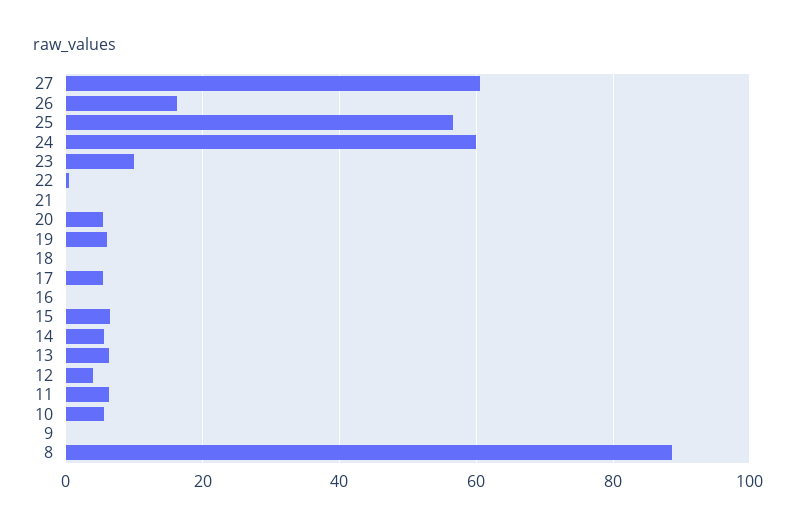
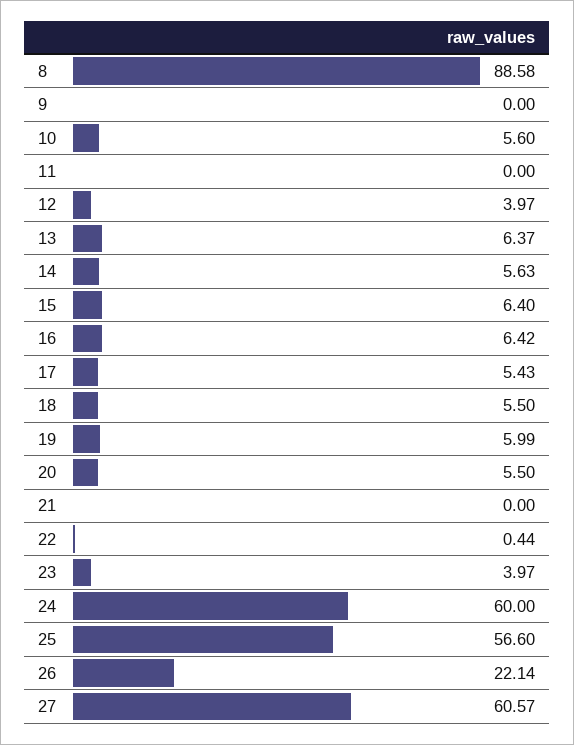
26: 16 -> 22.14
23: 10 -> 3.97
18: 0 -> 5.5
16: 0 -> 6.42
11: 6 -> 0

